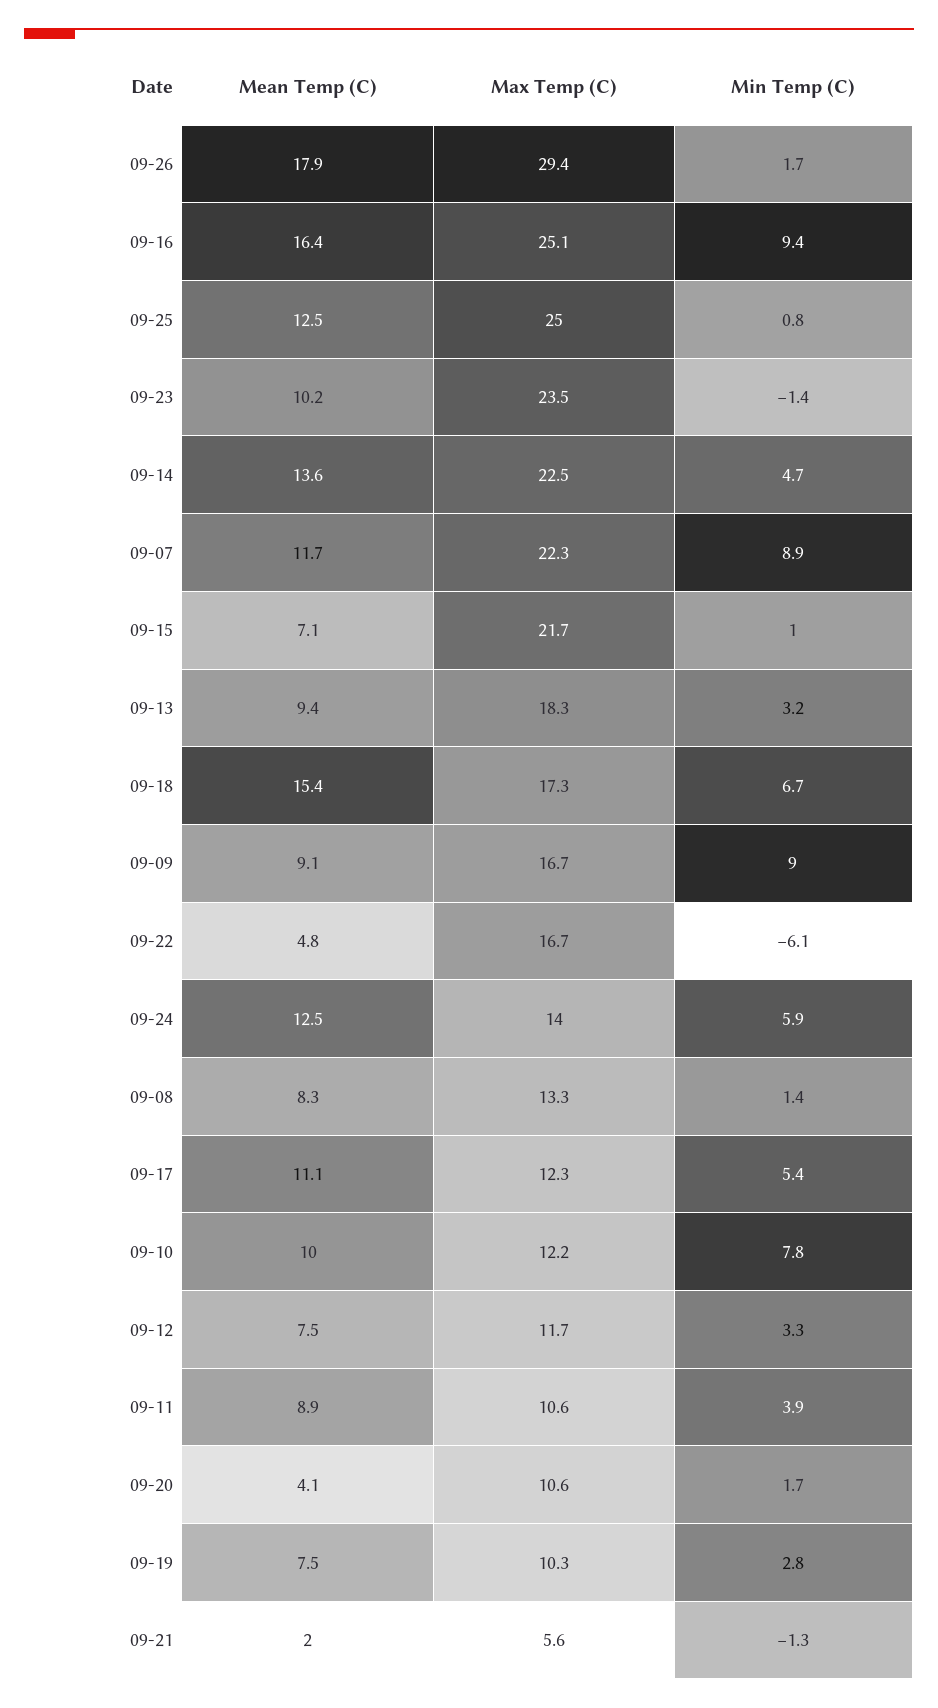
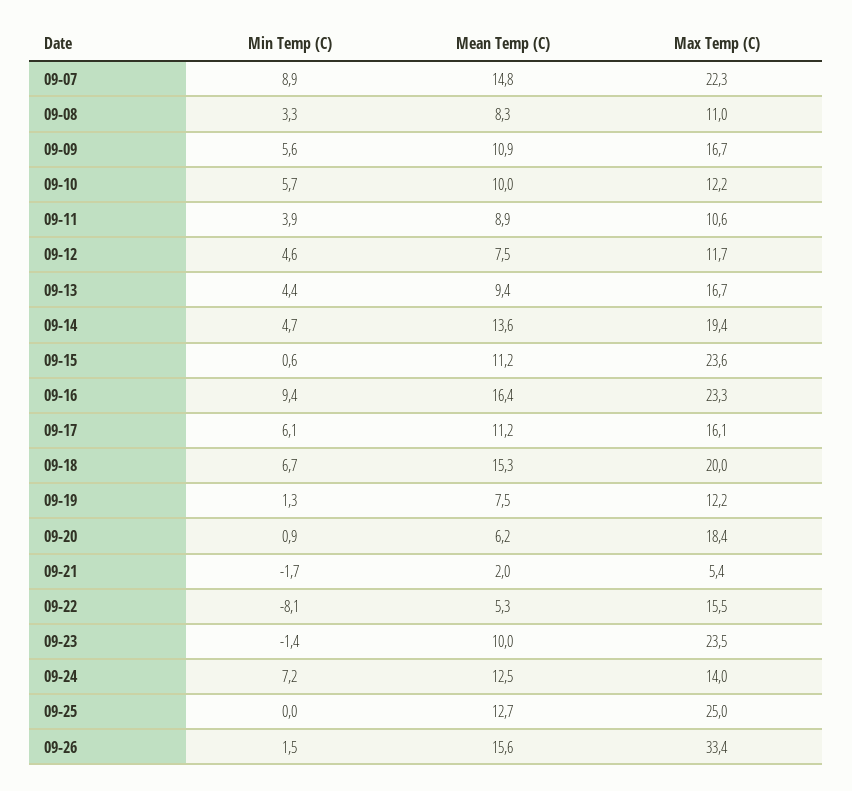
Mean Temp (C), 09-26: 17.9 -> 15.6
Max Temp (C), 09-26: 29.4 -> 33.4
Min Temp (C), 09-26: 1.7 -> 1.5
Max Temp (C), 09-16: 25.1 -> 23.3
Mean Temp (C), 09-25: 12.5 -> 12.7
Min Temp (C), 09-25: 0.8 -> 0
Mean Temp (C), 09-23: 10.2 -> 10
Max Temp (C), 09-14: 22.5 -> 19.4
Mean Temp (C), 09-07: 11.7 -> 14.8
Mean Temp (C), 09-15: 7.1 -> 11.2
Max Temp (C), 09-15: 21.7 -> 23.6
Min Temp (C), 09-15: 1 -> 0.6
Max Temp (C), 09-13: 18.3 -> 16.7
Min Temp (C), 09-13: 3.2 -> 4.4
Mean Temp (C), 09-18: 15.4 -> 15.3
Max Temp (C), 09-18: 17.3 -> 20
Mean Temp (C), 09-09: 9.1 -> 10.9
Min Temp (C), 09-09: 9 -> 5.6
Mean Temp (C), 09-22: 4.8 -> 5.3
Max Temp (C), 09-22: 16.7 -> 15.5
Min Temp (C), 09-22: -6.1 -> -8.1
Min Temp (C), 09-24: 5.9 -> 7.2
Max Temp (C), 09-08: 13.3 -> 11
Min Temp (C), 09-08: 1.4 -> 3.3
Mean Temp (C), 09-17: 11.1 -> 11.2
Max Temp (C), 09-17: 12.3 -> 16.1
Min Temp (C), 09-17: 5.4 -> 6.1
Min Temp (C), 09-10: 7.8 -> 5.7
Min Temp (C), 09-12: 3.3 -> 4.6
Mean Temp (C), 09-20: 4.1 -> 6.2
Max Temp (C), 09-20: 10.6 -> 18.4
Min Temp (C), 09-20: 1.7 -> 0.9
Max Temp (C), 09-19: 10.3 -> 12.2
Min Temp (C), 09-19: 2.8 -> 1.3
Max Temp (C), 09-21: 5.6 -> 5.4
Min Temp (C), 09-21: -1.3 -> -1.7

